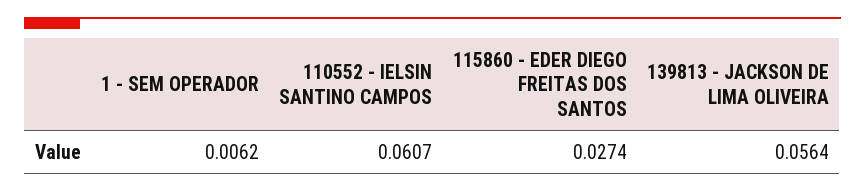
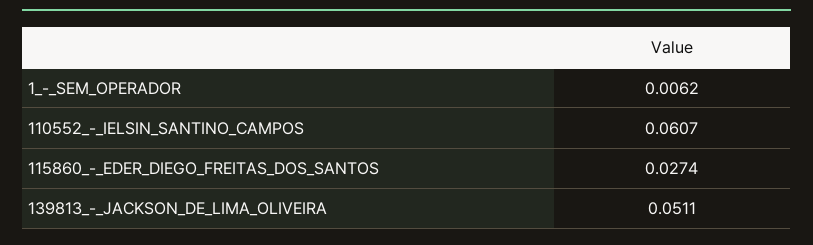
139813 - JACKSON DE LIMA OLIVEIRA: 0.0564 -> 0.0511

